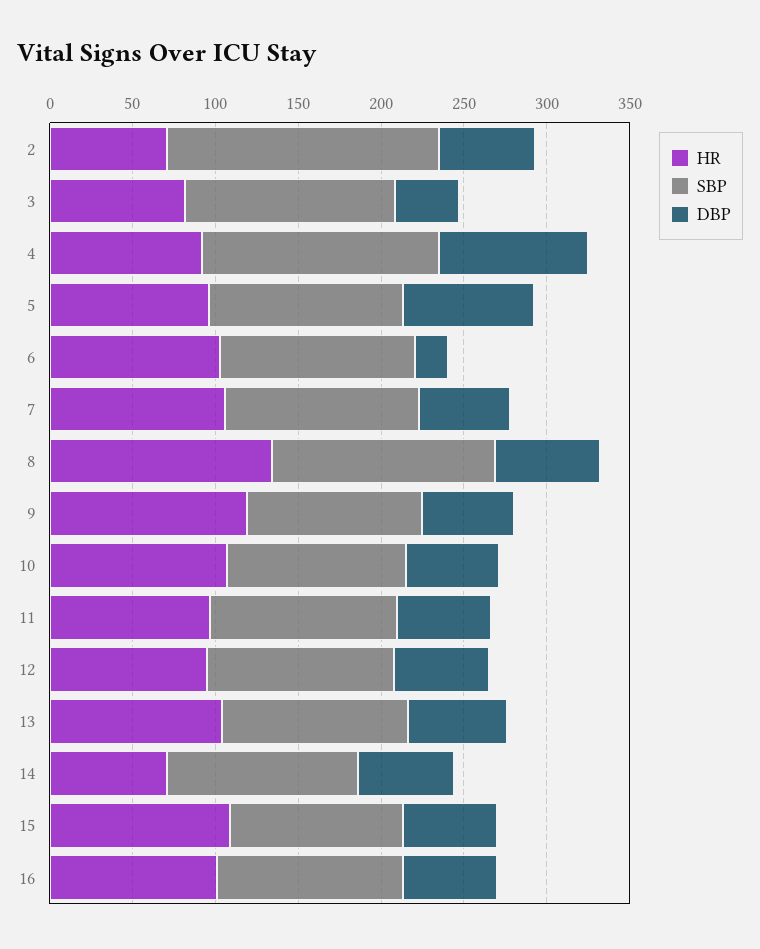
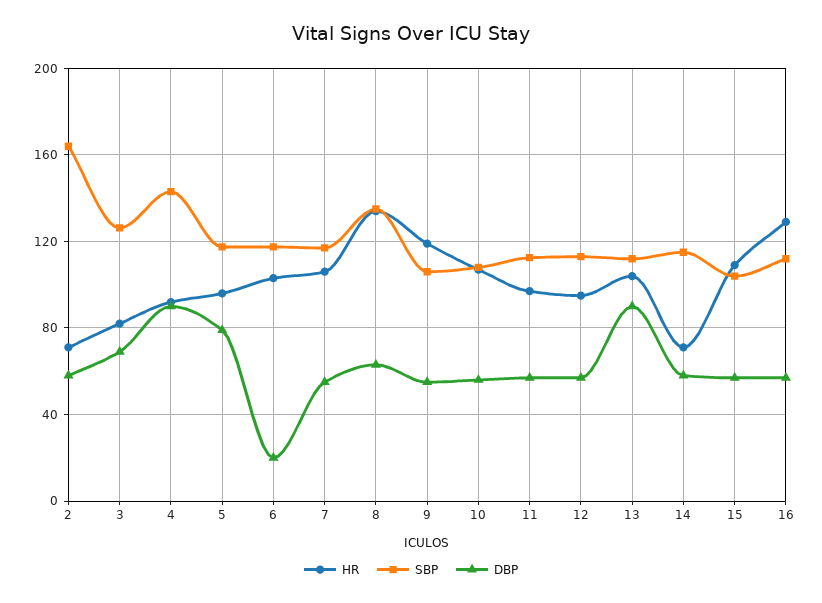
DBP, 3: 40 -> 70
DBP, 13: 60 -> 90
HR, 16: 100 -> 130

